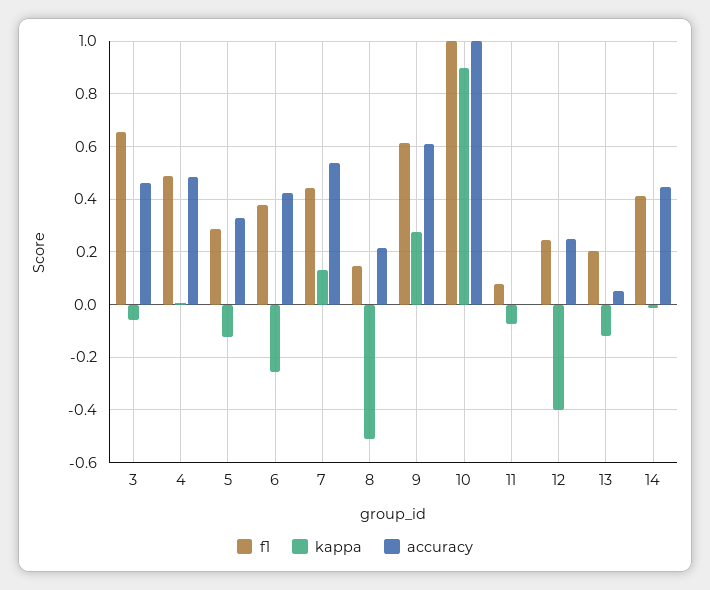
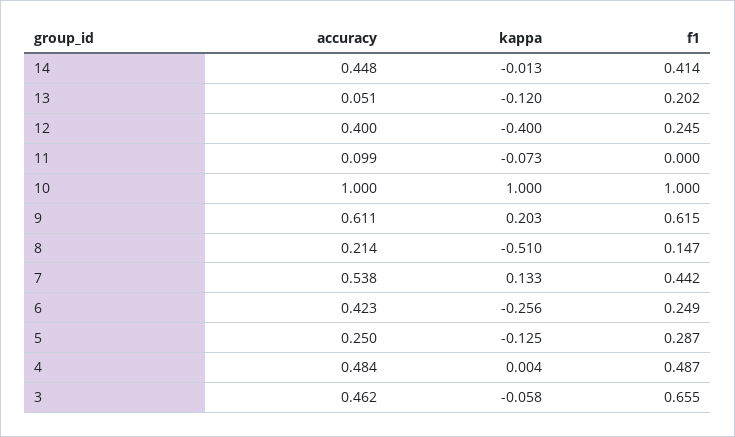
accuracy, 5: 0.325 -> 0.25
f1, 6: 0.375 -> 0.249
kappa, 9: 0.275 -> 0.203
kappa, 10: 0.9 -> 1
f1, 11: 0.075 -> 0
accuracy, 11: 0 -> 0.099
accuracy, 12: 0.25 -> 0.4

